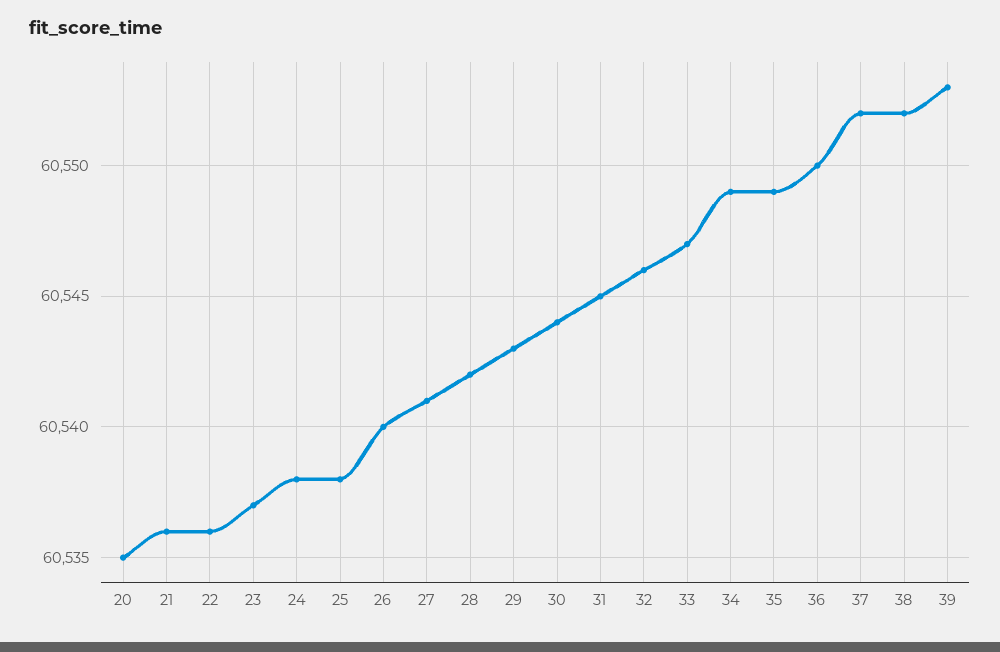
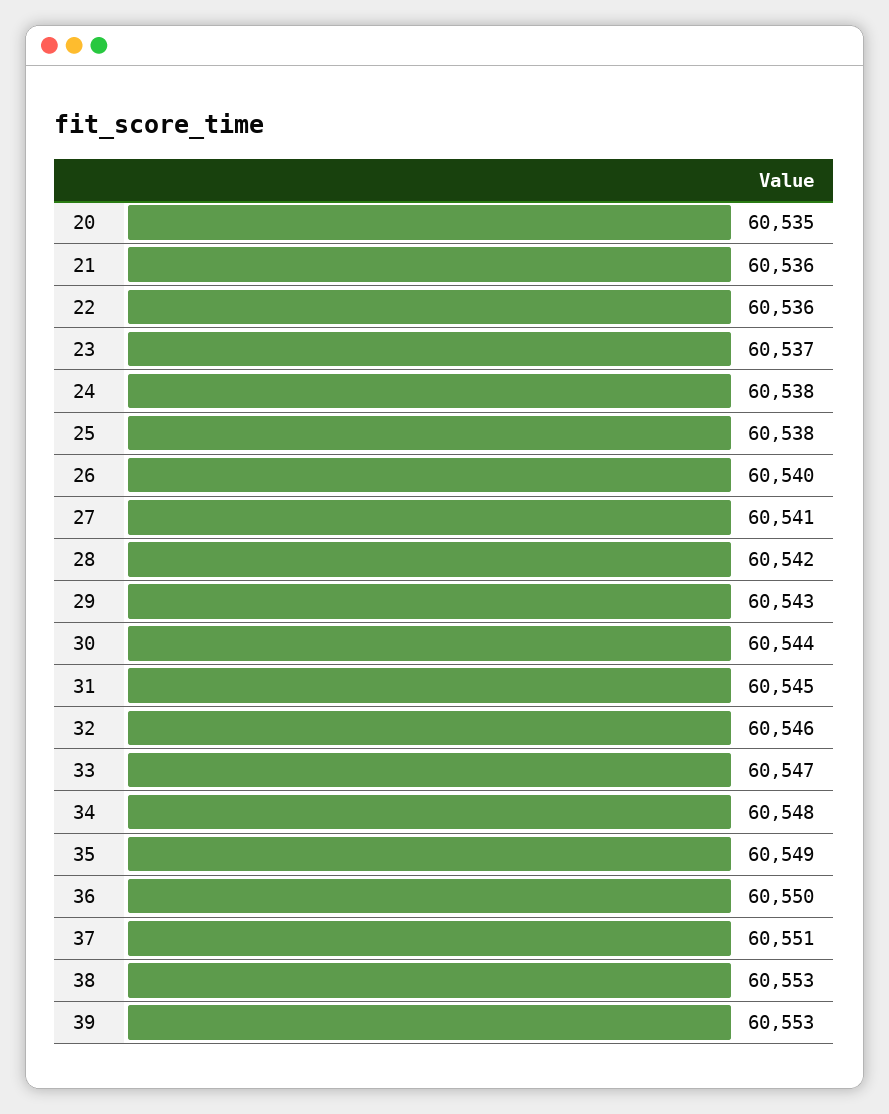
34: 60549 -> 60548
37: 60552 -> 60551
38: 60552 -> 60553

